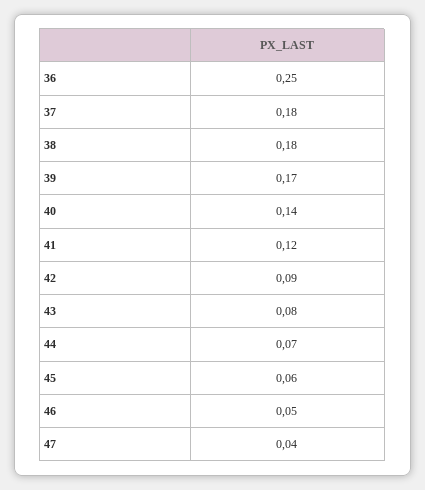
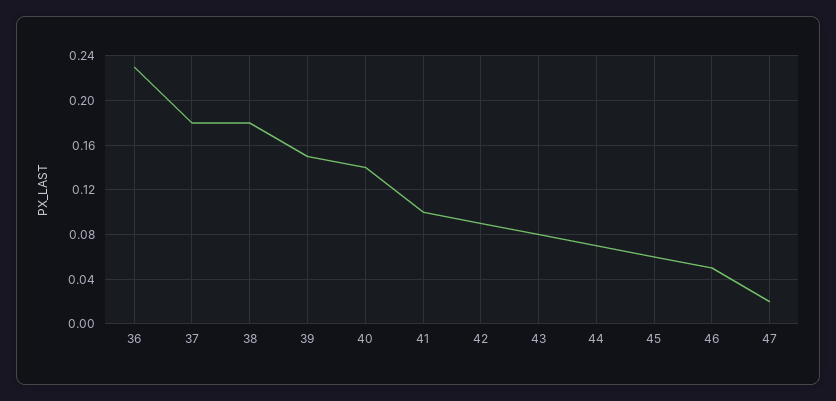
36: 0.25 -> 0.23
39: 0.17 -> 0.15
41: 0.12 -> 0.1
47: 0.04 -> 0.02

